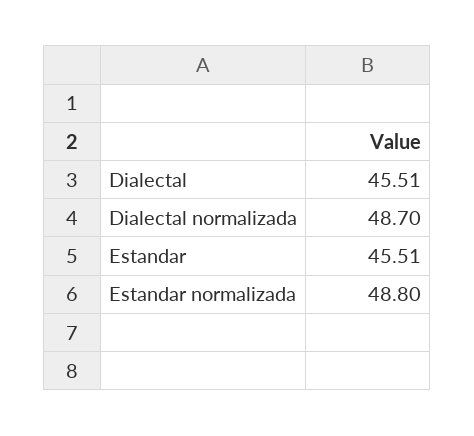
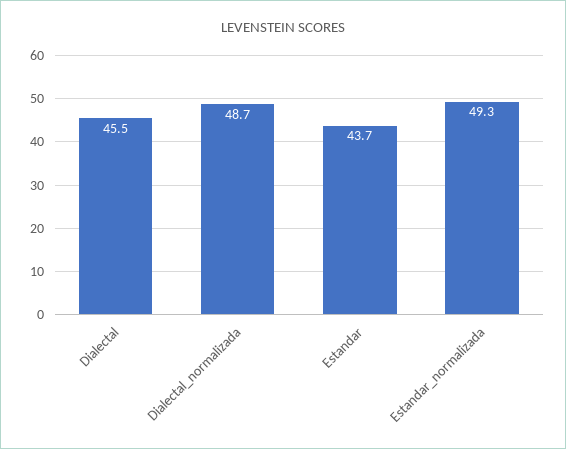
Estandar: 45.51 -> 43.7
Estandar normalizada: 48.8 -> 49.3

